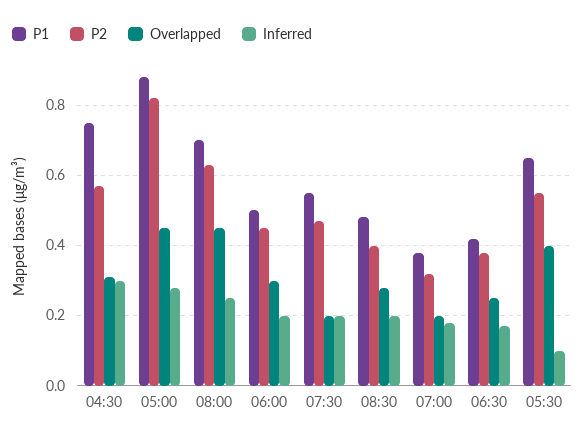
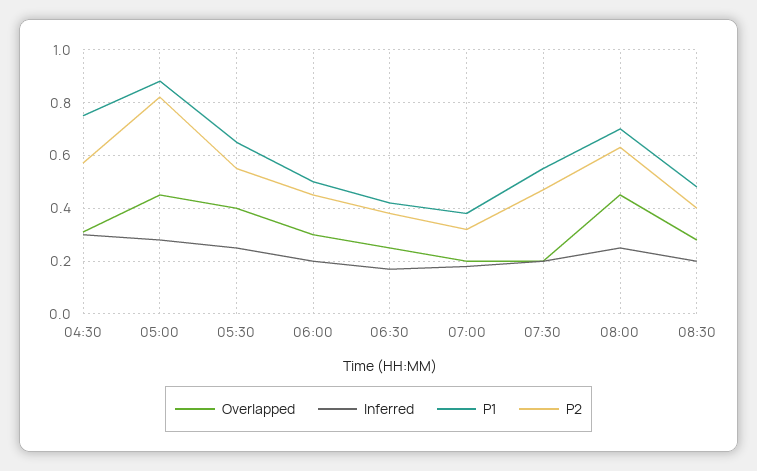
Inferred, 05:30: 0.1 -> 0.25

